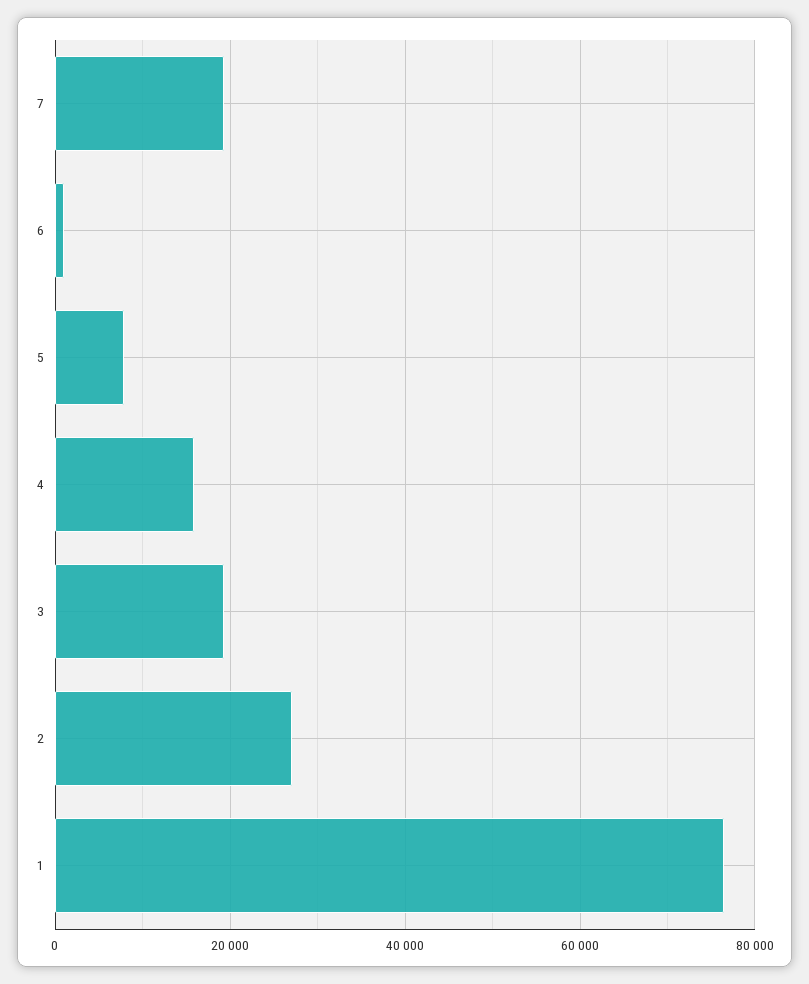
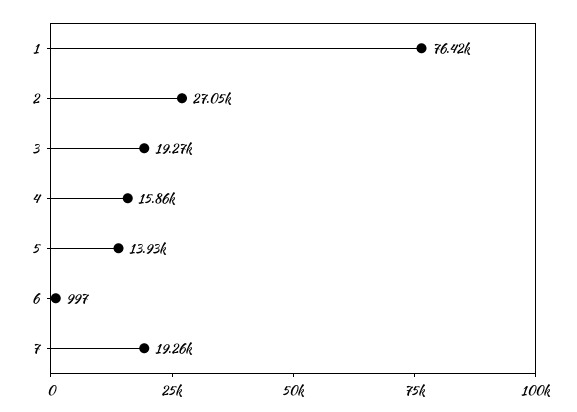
5: 8000 -> 13930

